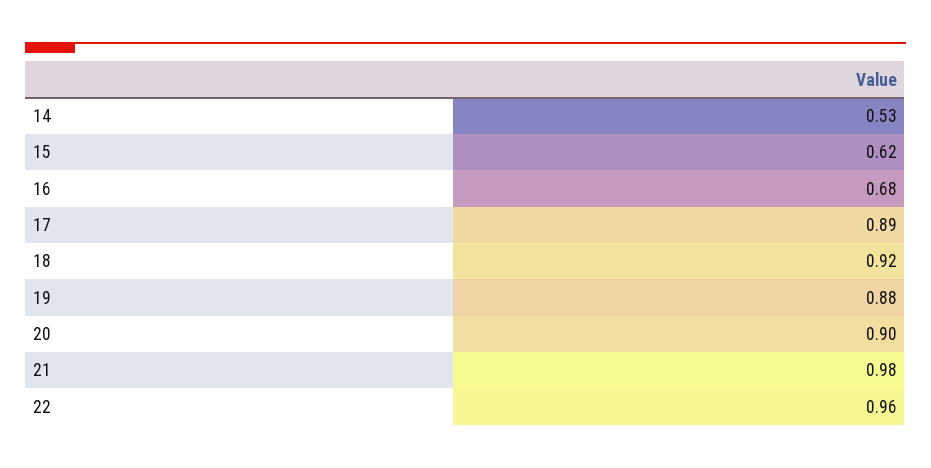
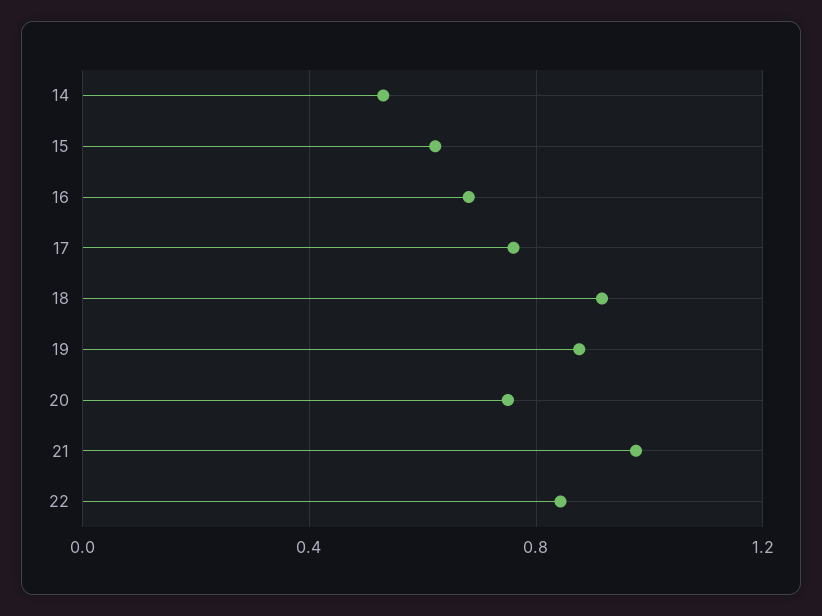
17: 0.89 -> 0.75
20: 0.9 -> 0.75
22: 0.96 -> 0.85

